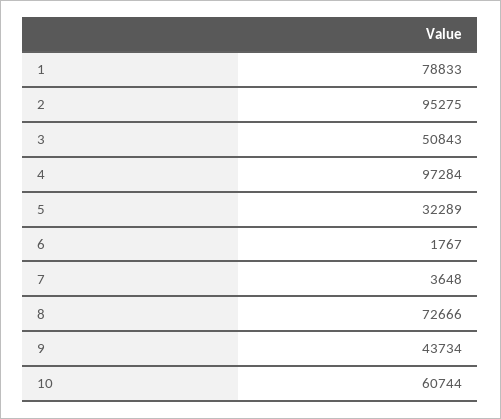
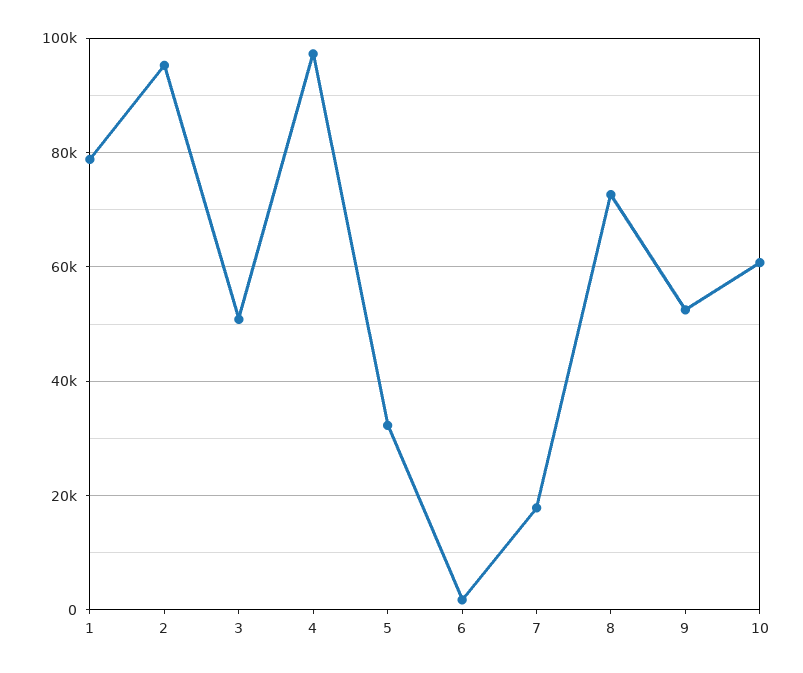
7: 3648 -> 18000
9: 43734 -> 52000

